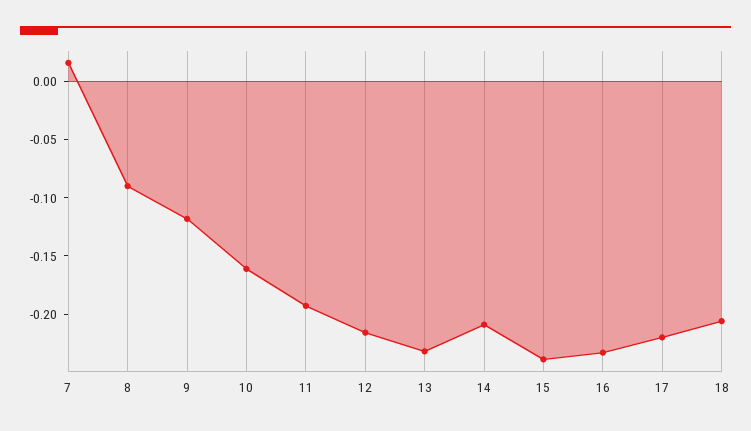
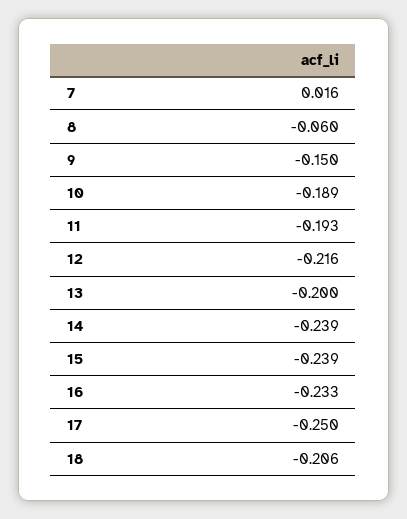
8: -0.09 -> -0.06
9: -0.12 -> -0.15
10: -0.16 -> -0.189
13: -0.23 -> -0.2
14: -0.21 -> -0.239
17: -0.22 -> -0.25

